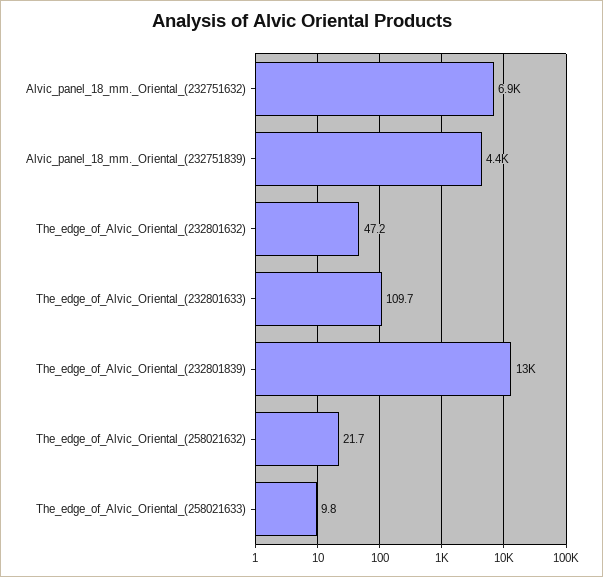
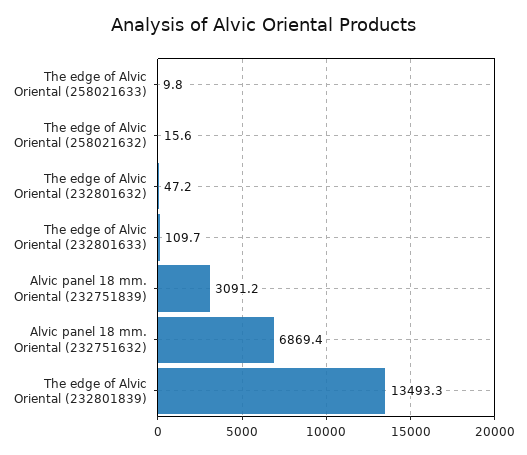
Alvic_panel_18_mm._Oriental_(232751839): 4400 -> 3091.2
The_edge_of_Alvic_Oriental_(258021632): 21.7 -> 15.6

